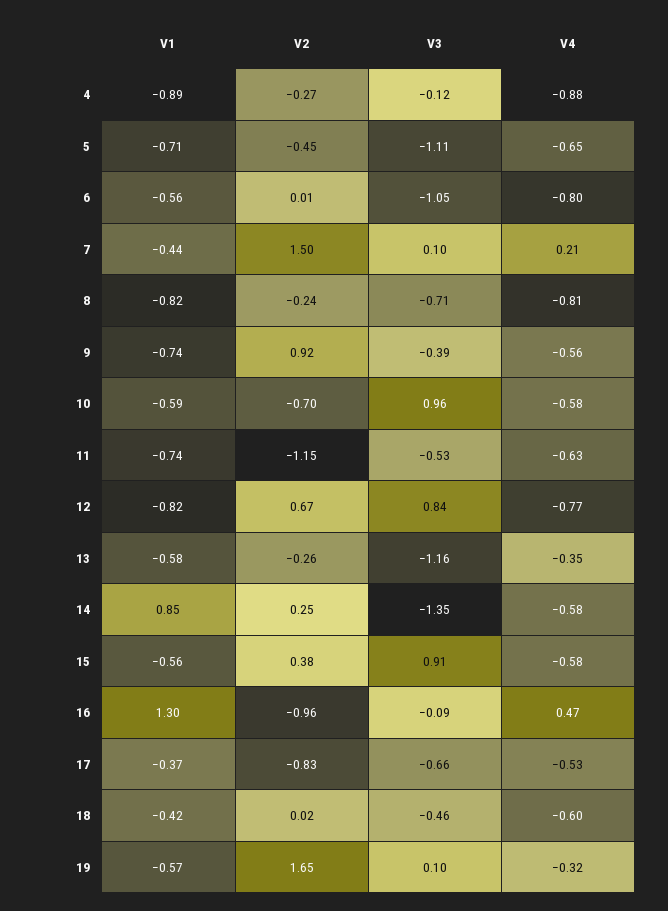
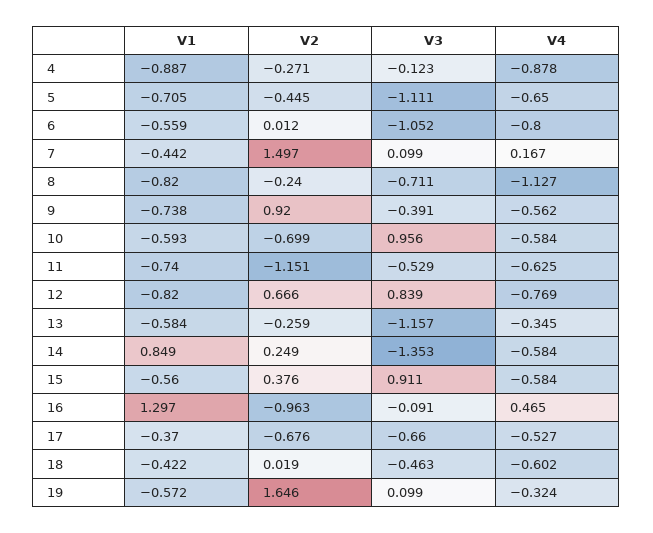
V4, 7: 0.21 -> 0.167
V4, 8: -0.81 -> -1.127
V2, 17: -0.83 -> -0.676

